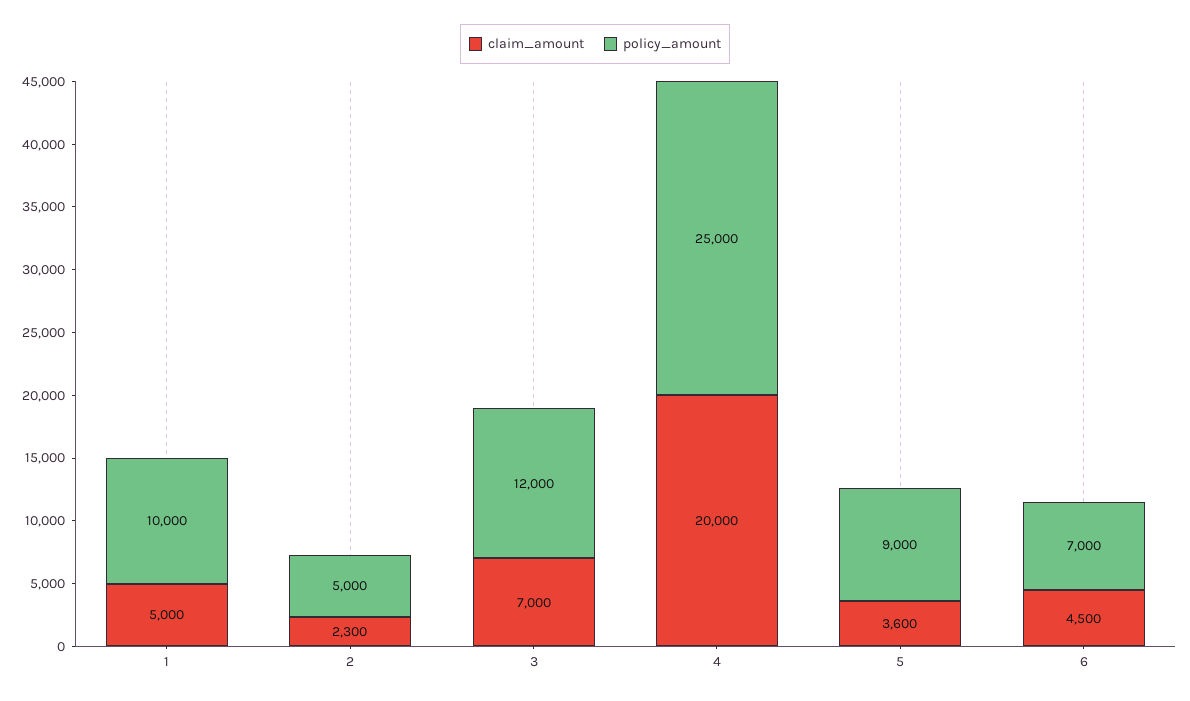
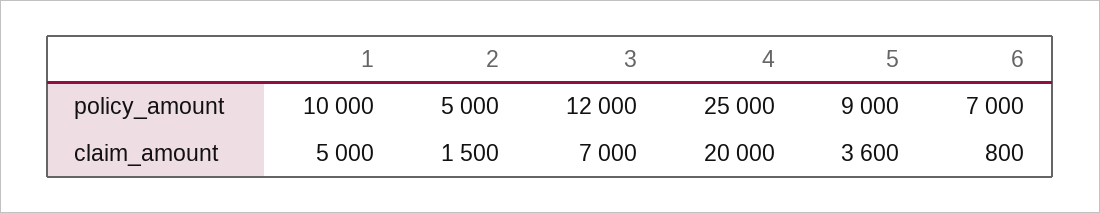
claim_amount, 2: 2300 -> 1500
claim_amount, 6: 4500 -> 800

